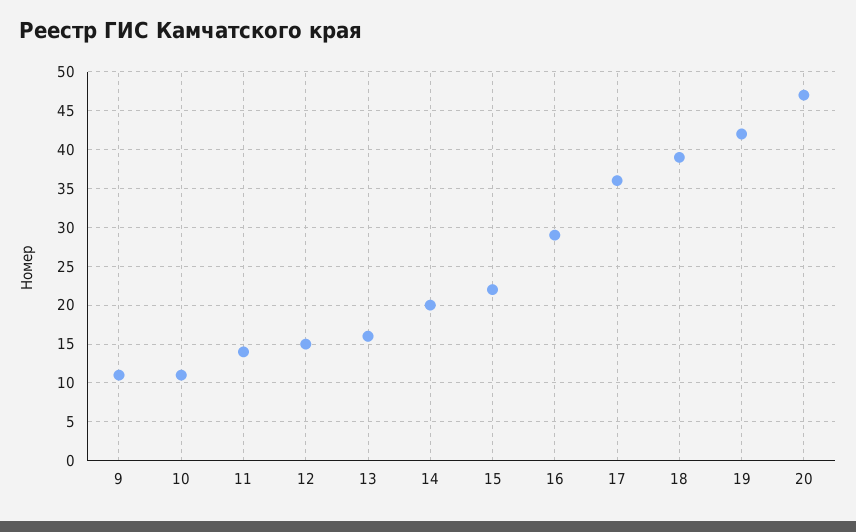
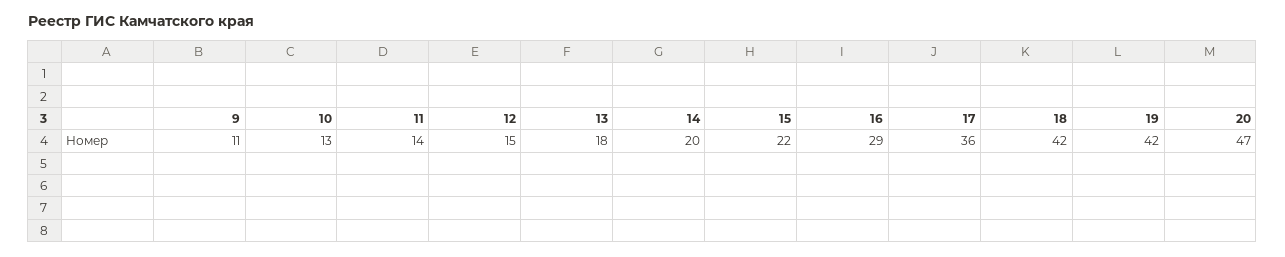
10: 11 -> 13
13: 16 -> 18
18: 39 -> 42

